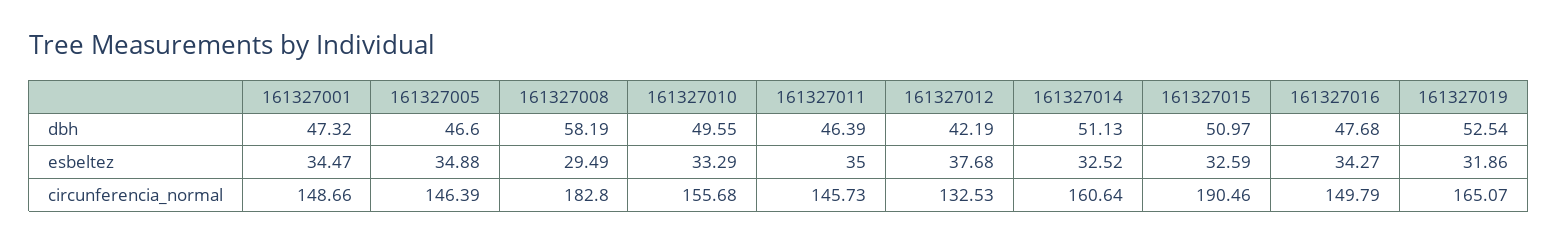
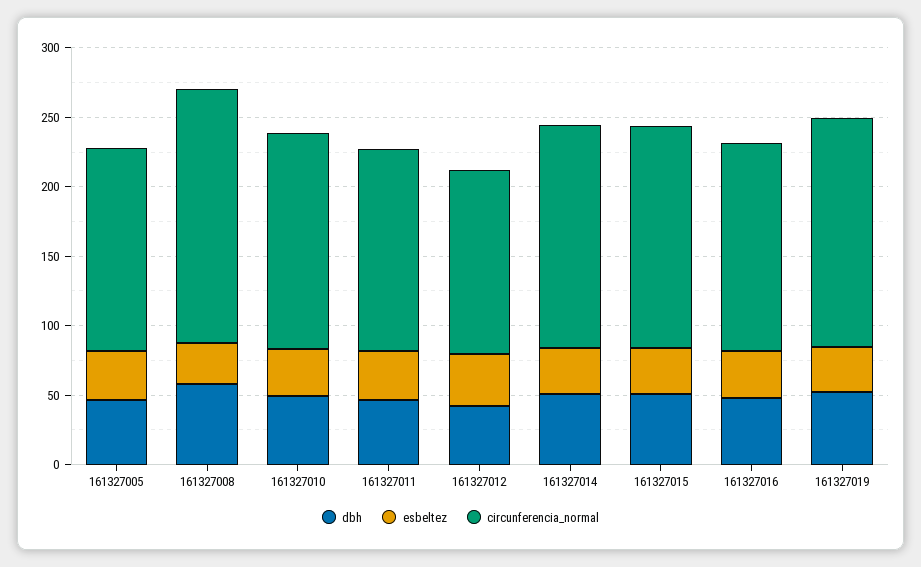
dbh, 161327001: 47.32 -> none
esbeltez, 161327001: 34.47 -> none
circunferencia_normal, 161327001: 148.66 -> none
circunferencia_normal, 161327015: 190.46 -> 160

